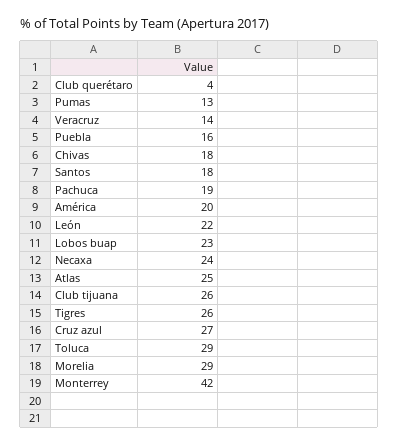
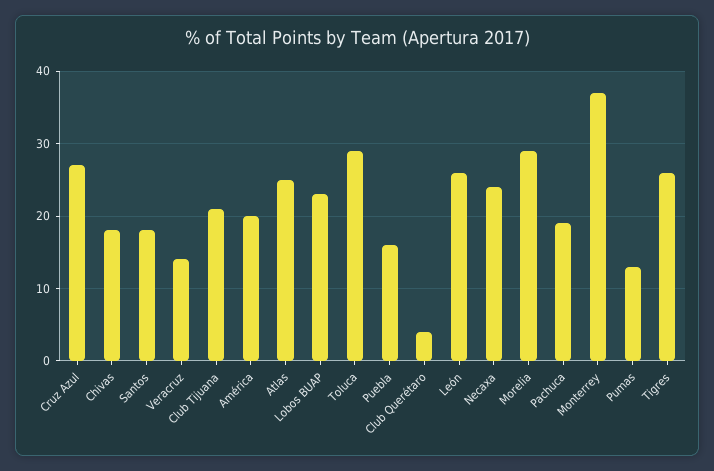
León: 22 -> 26
Club tijuana: 26 -> 21
Monterrey: 42 -> 37

